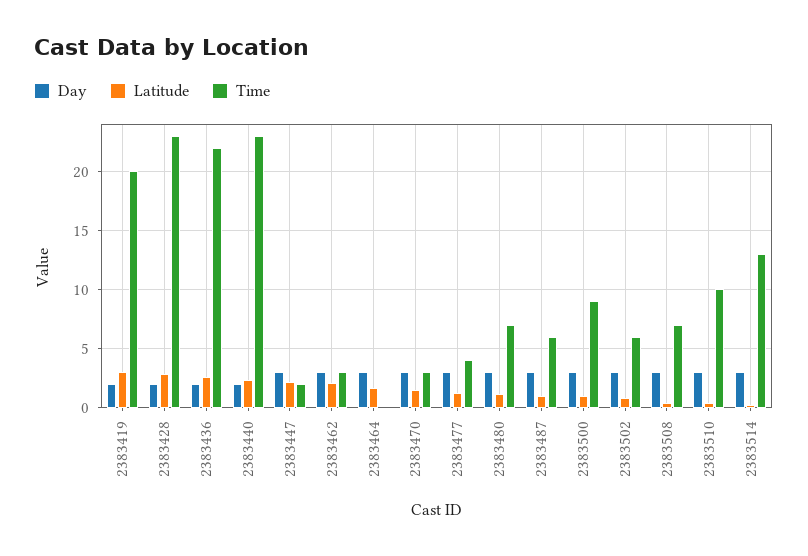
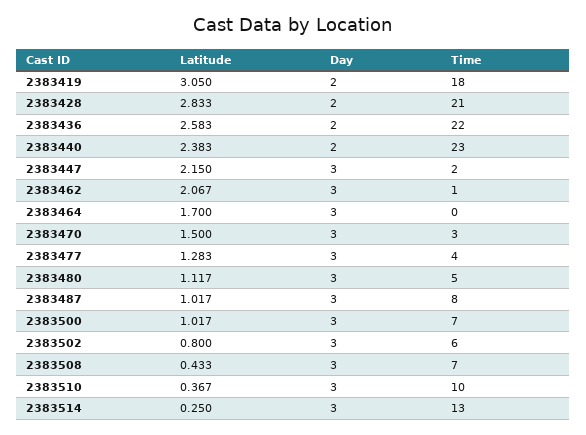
Time, 2383419: 20 -> 18
Time, 2383428: 23 -> 21
Time, 2383462: 3 -> 1
Time, 2383480: 7 -> 5
Time, 2383487: 6 -> 8
Time, 2383500: 9 -> 7

